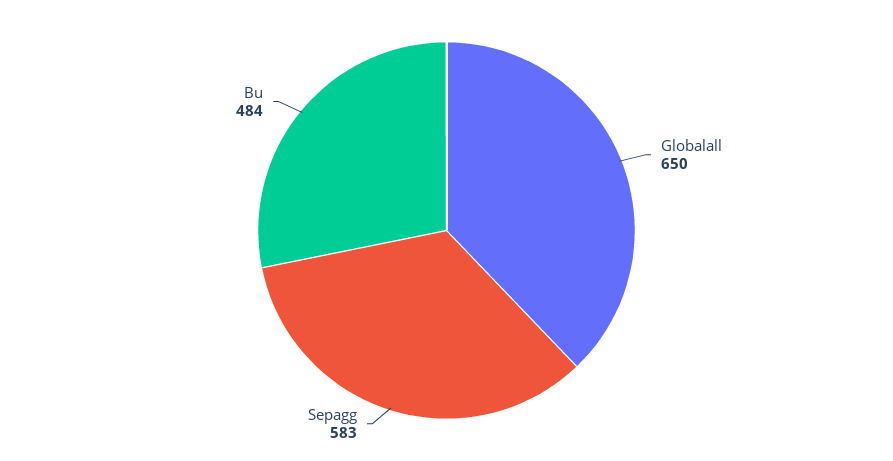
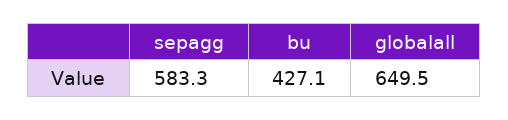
Bu: 484 -> 427.1

